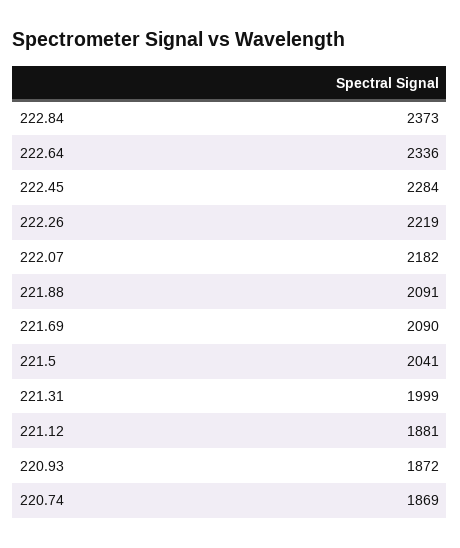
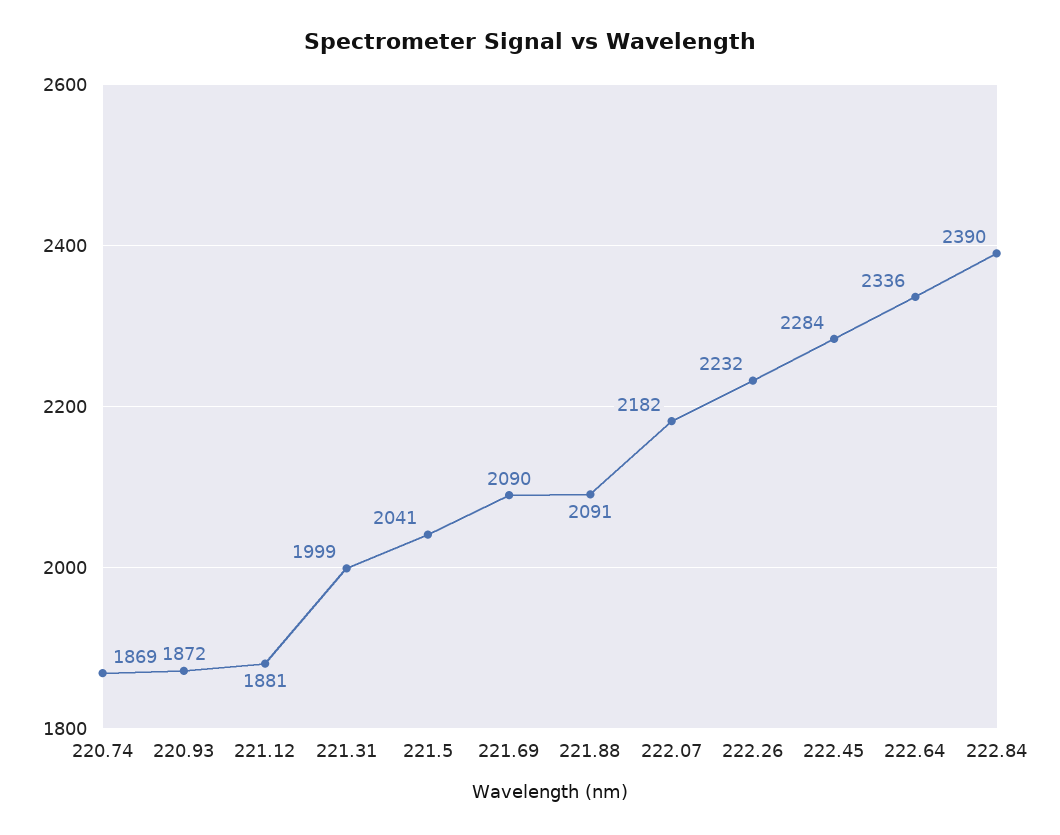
222.84: 2373 -> 2390
222.26: 2219 -> 2232

